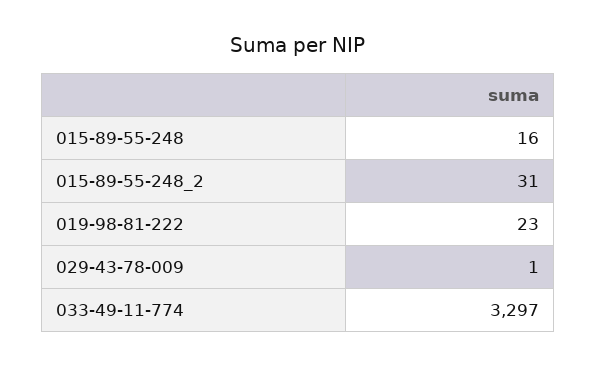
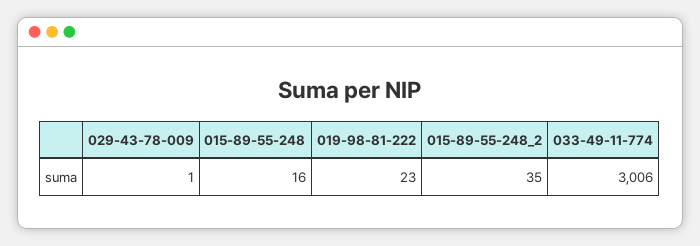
015-89-55-248_2: 31 -> 35
033-49-11-774: 3297 -> 3006

